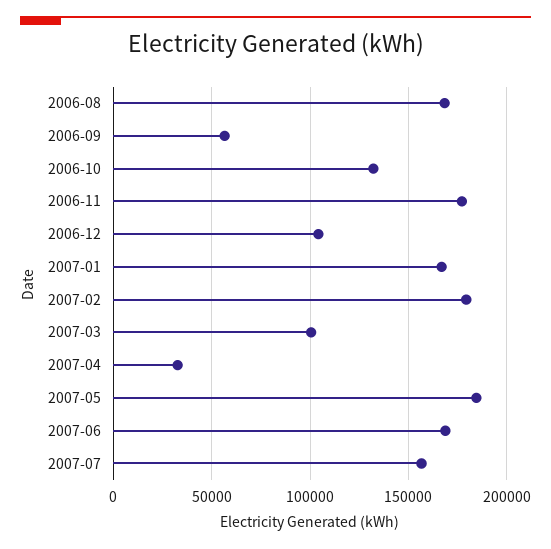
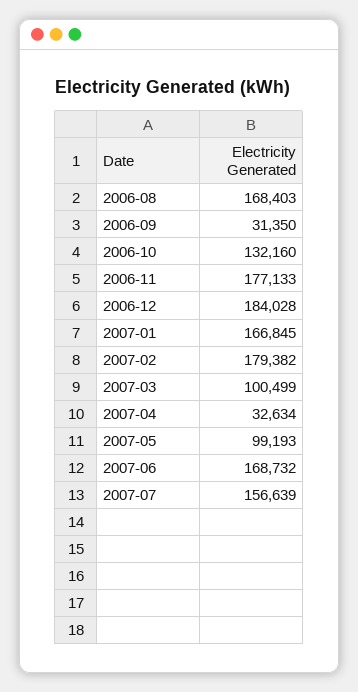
2006-09: 55000 -> 31350
2006-12: 105000 -> 184028
2007-05: 185000 -> 99193

